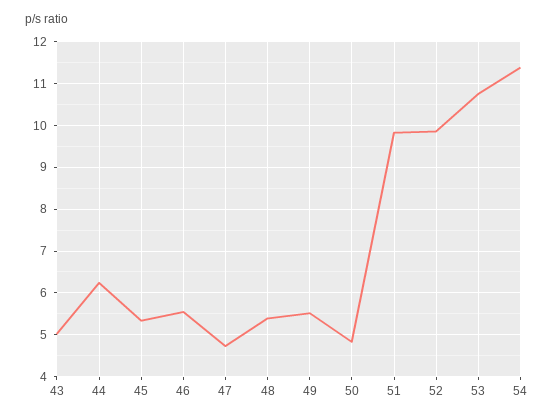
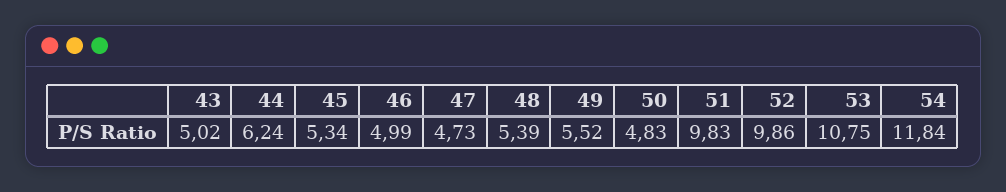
46: 5.6 -> 4.99
54: 11.4 -> 11.84

